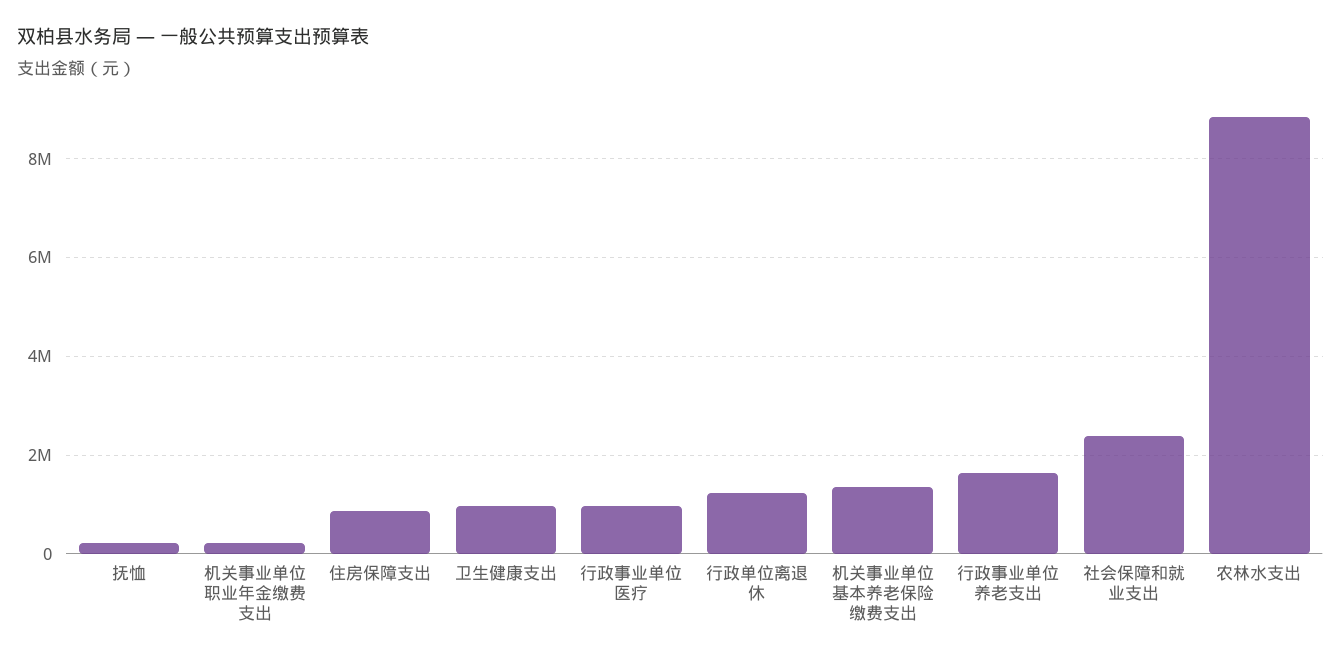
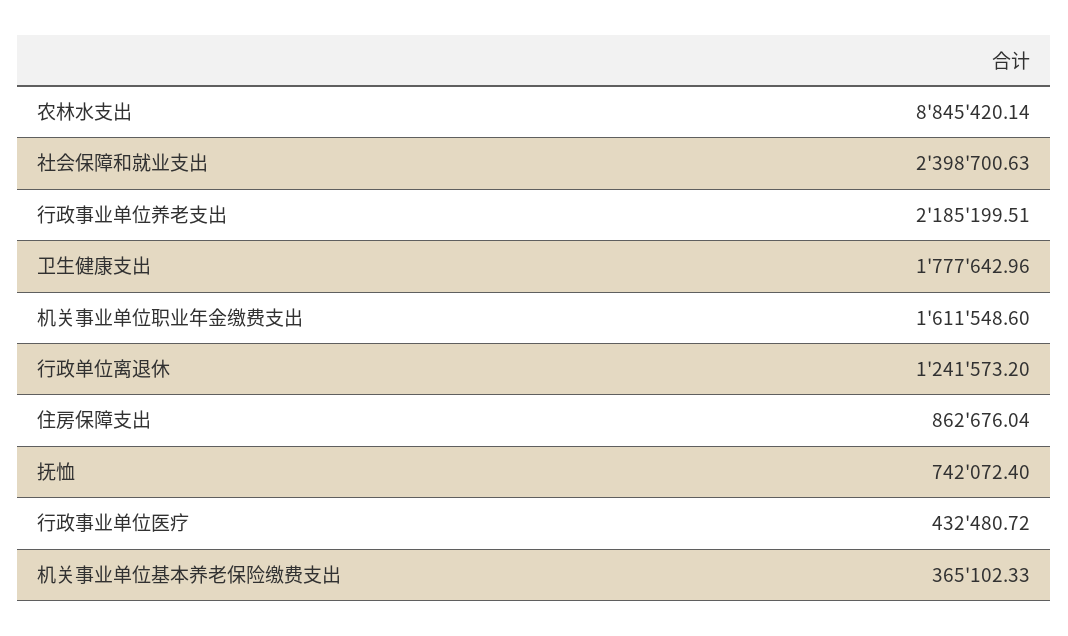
抚恤: 200000 -> 742072.4
机关事业单位职业年金缴费支出: 200000 -> 1611548.6
卫生健康支出: 1000000 -> 1777642.96
行政事业单位医疗: 1000000 -> 432480.72
机关事业单位基本养老保险缴费支出: 1400000 -> 365102.33
行政事业单位养老支出: 1600000 -> 2185199.51

